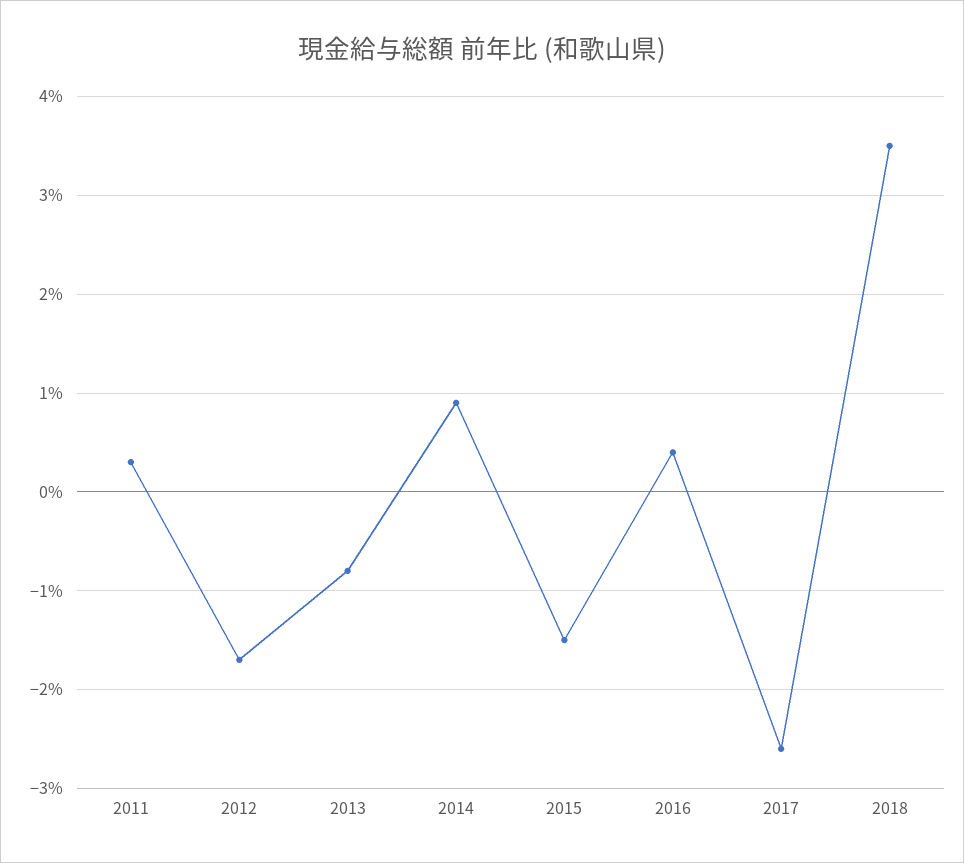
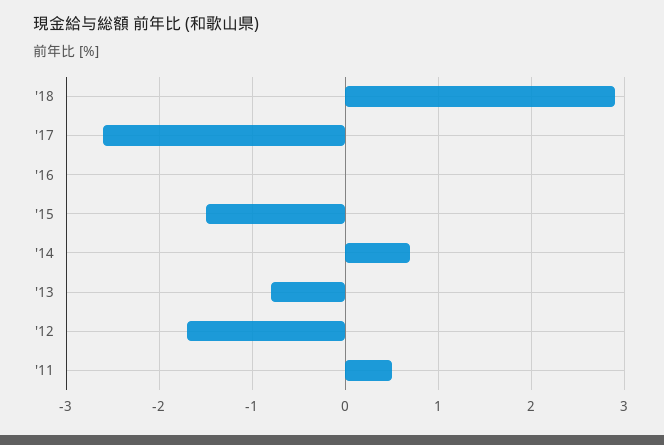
2011: 0.3 -> 0.5
2014: 0.9 -> 0.7
2016: 0.4 -> 0
2018: 3.5 -> 2.9

